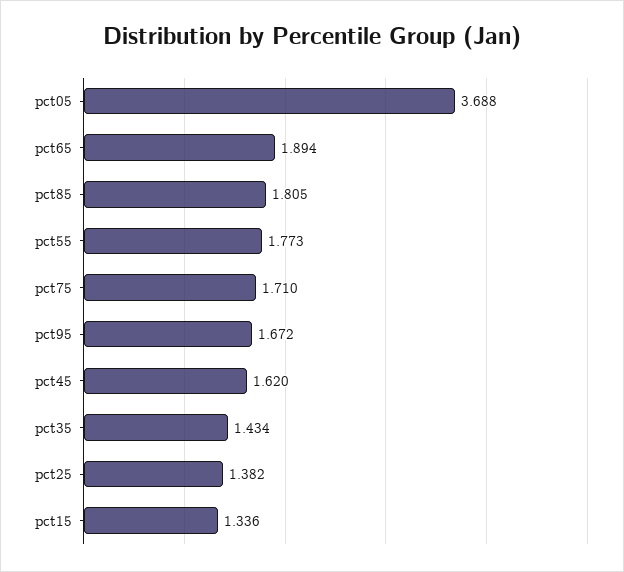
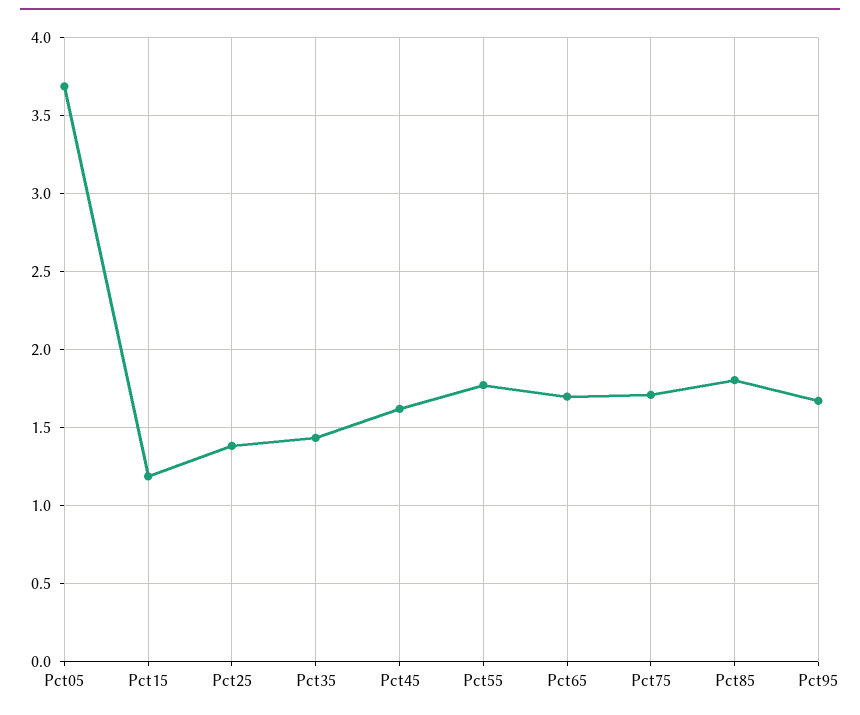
pct65: 1.894 -> 1.7
pct15: 1.336 -> 1.2

